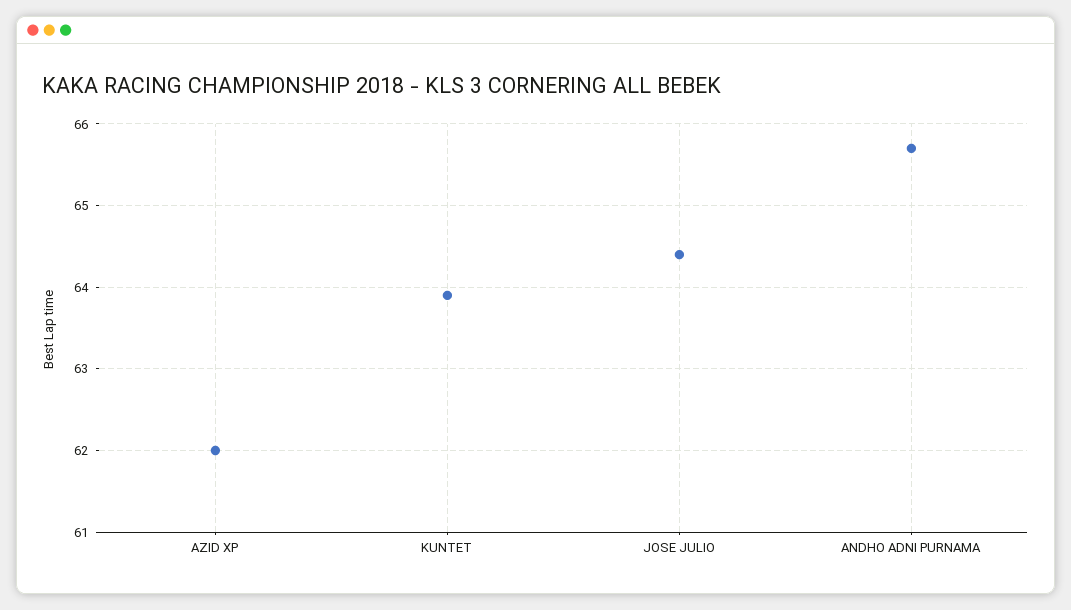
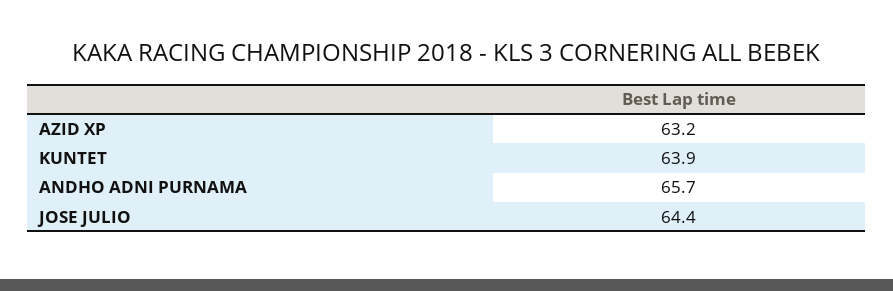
AZID XP: 62 -> 63.2

